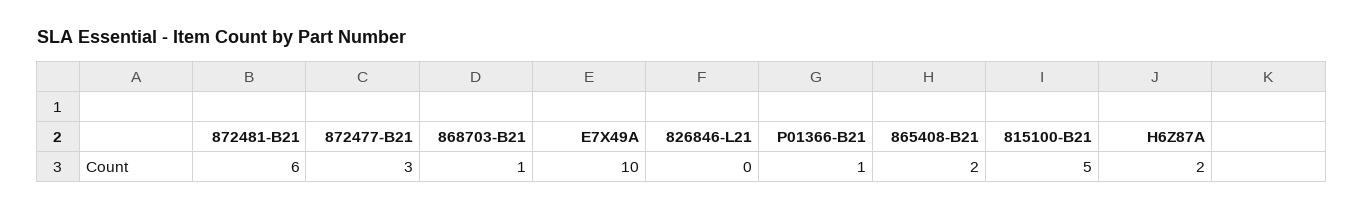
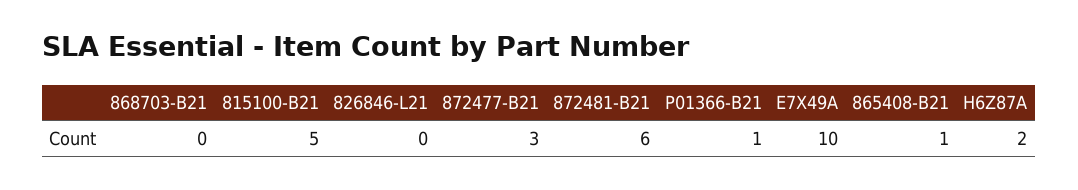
868703-B21: 1 -> 0
865408-B21: 2 -> 1

